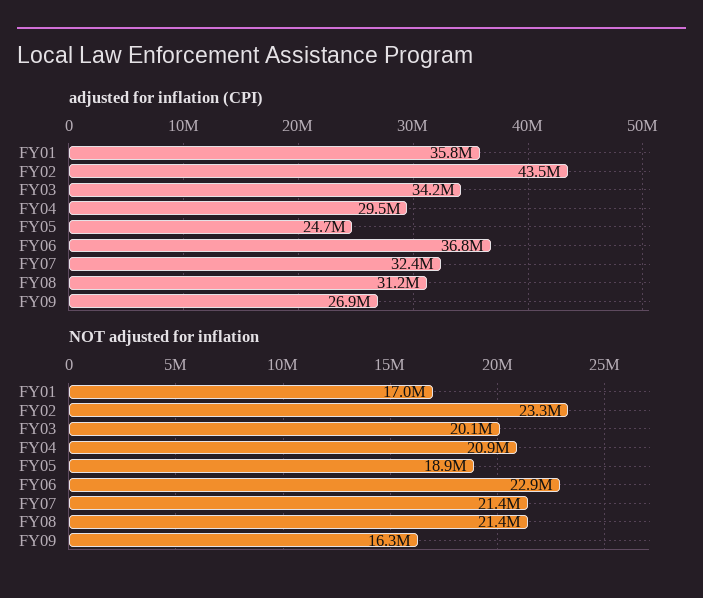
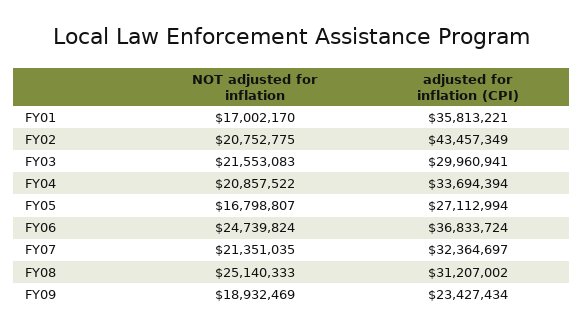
adjusted for inflation (CPI), FY03: 34200000 -> 29960941
adjusted for inflation (CPI), FY04: 29500000 -> 33694394
adjusted for inflation (CPI), FY05: 24700000 -> 27112994
adjusted for inflation (CPI), FY09: 26900000 -> 23427434
NOT adjusted for inflation, FY02: 23300000 -> 20752775
NOT adjusted for inflation, FY03: 20100000 -> 21553083
NOT adjusted for inflation, FY05: 18900000 -> 16798807
NOT adjusted for inflation, FY06: 22900000 -> 24739824
NOT adjusted for inflation, FY08: 21400000 -> 25140333
NOT adjusted for inflation, FY09: 16300000 -> 18932469

